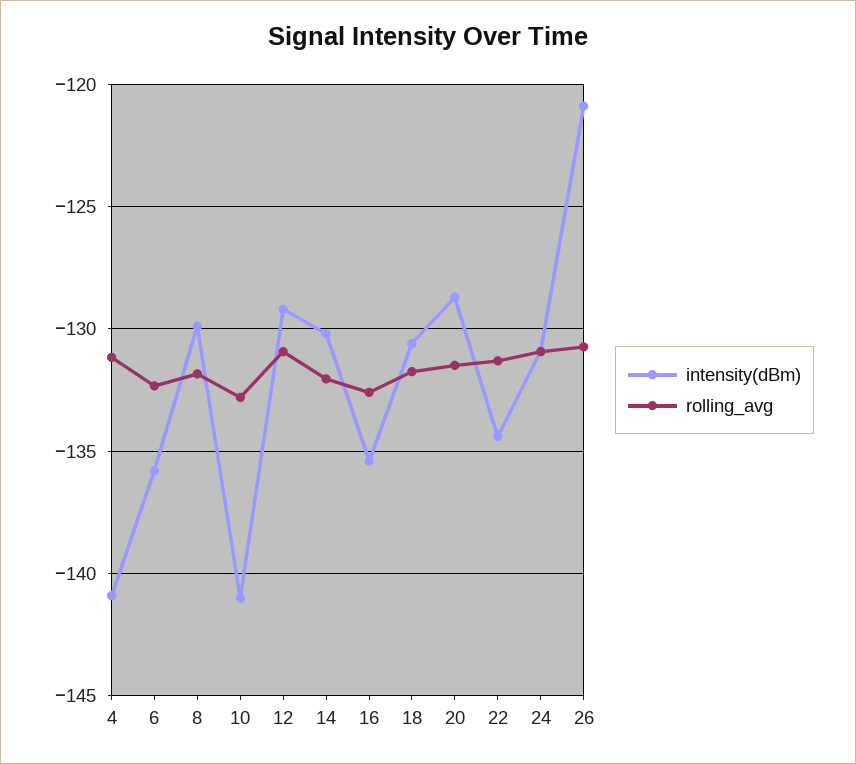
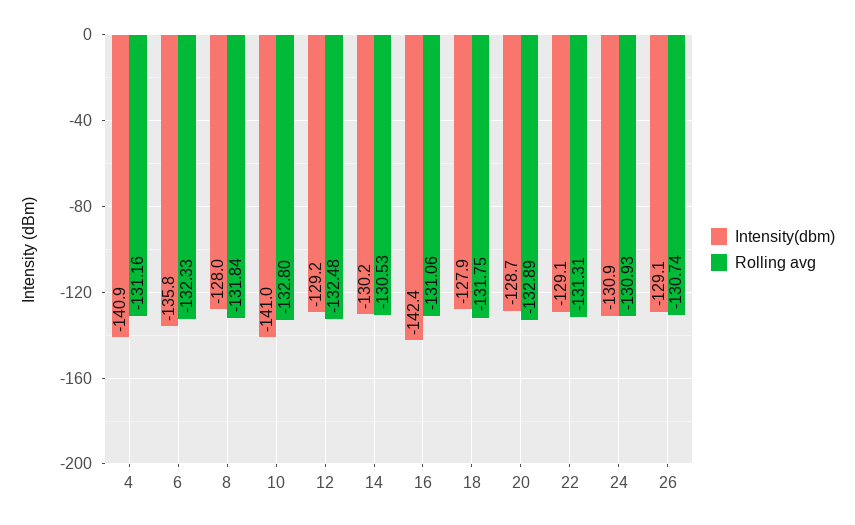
intensity(dBm), 8: -130 -> -128
rolling_avg, 12: -131 -> -132.48
rolling_avg, 14: -132 -> -130.53
intensity(dBm), 16: -135.5 -> -142.4
rolling_avg, 16: -132.5 -> -131.06
intensity(dBm), 18: -130.5 -> -127.9
rolling_avg, 20: -131.5 -> -132.89
intensity(dBm), 22: -134.5 -> -129.1
intensity(dBm), 26: -121 -> -129.1

